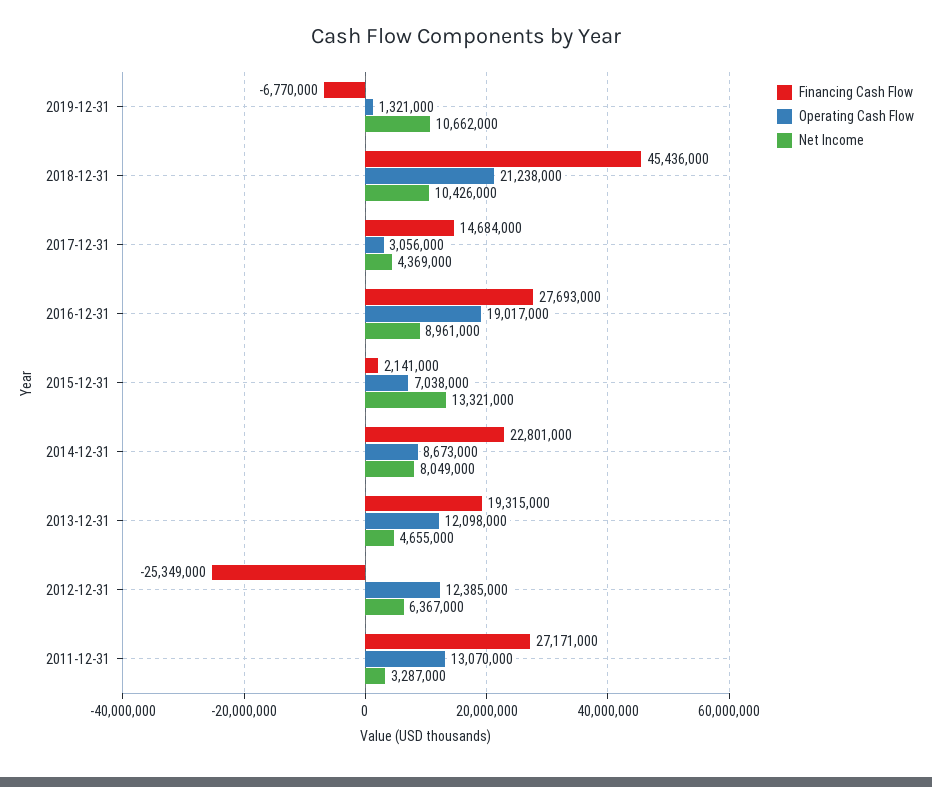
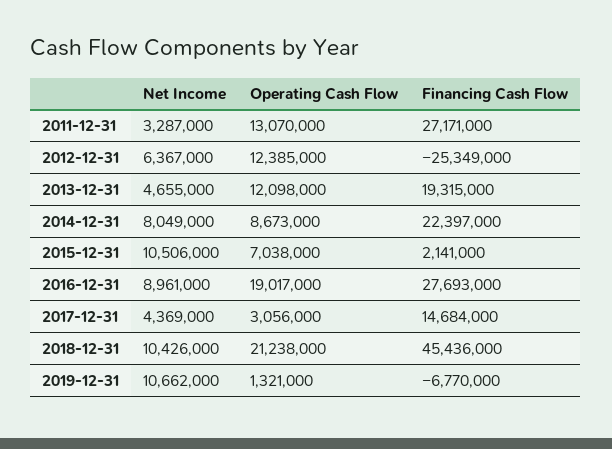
Net Income, 2015-12-31: 13321000 -> 10506000
Financing Cash Flow, 2014-12-31: 22801000 -> 22397000

